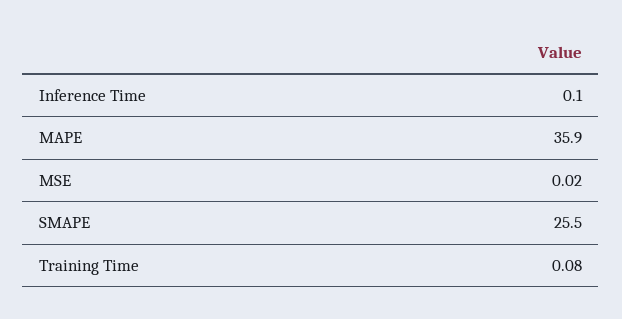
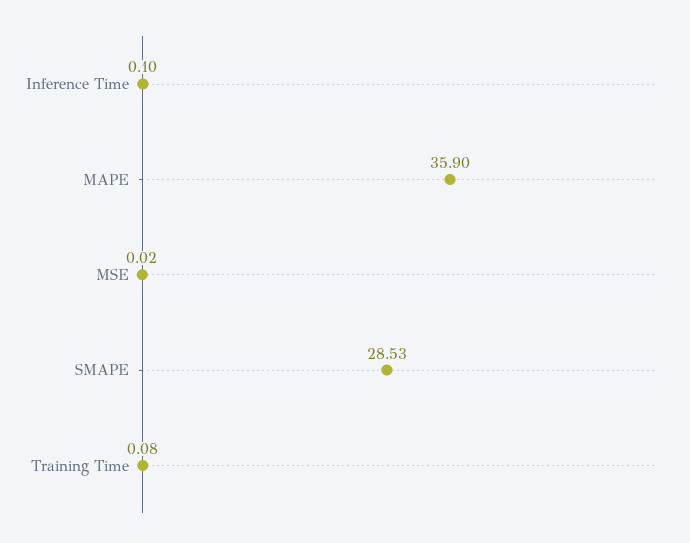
SMAPE: 25.5 -> 28.53

